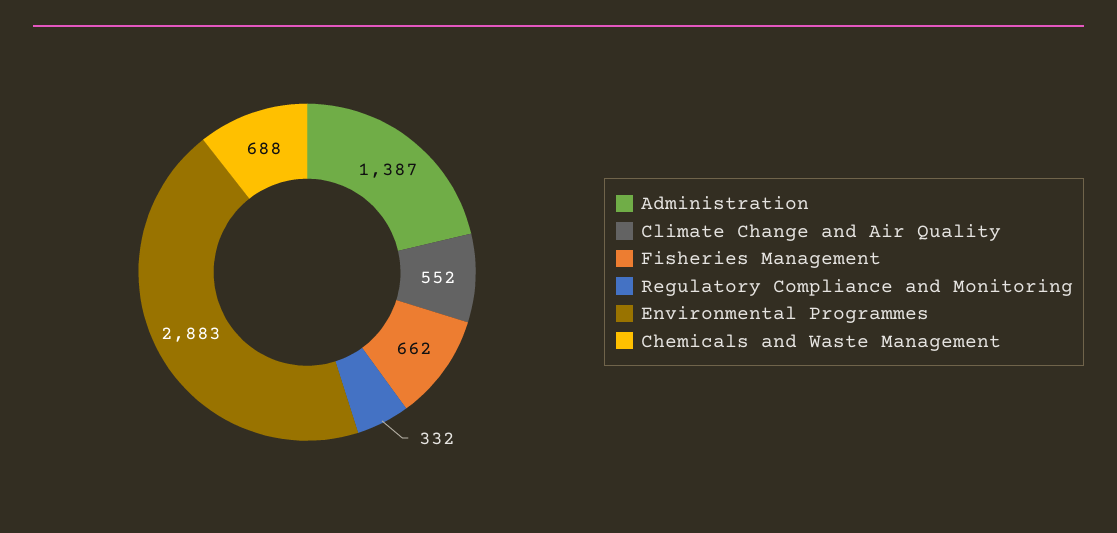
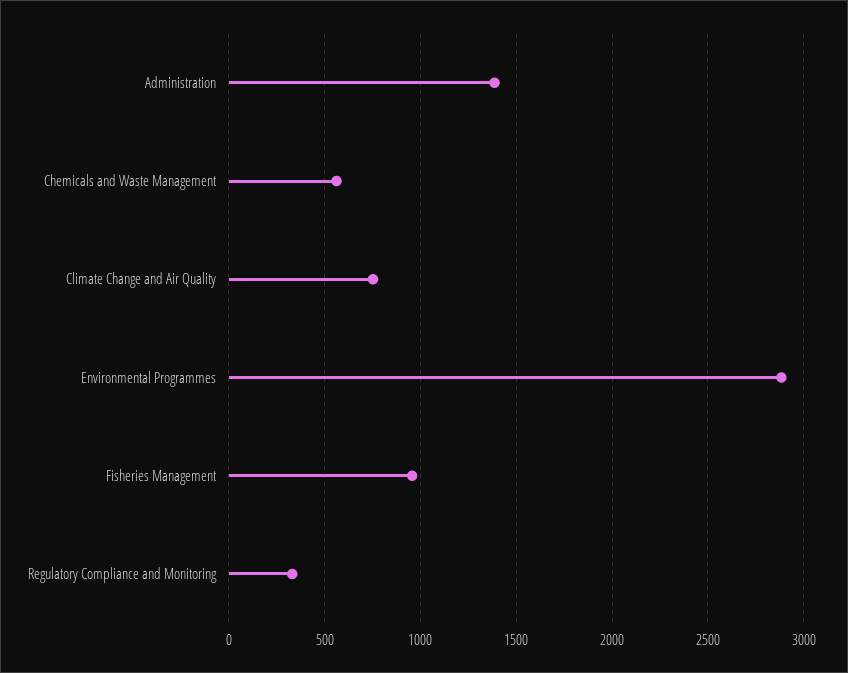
Climate Change and Air Quality: 552 -> 750
Fisheries Management: 662 -> 950
Chemicals and Waste Management: 688 -> 550

